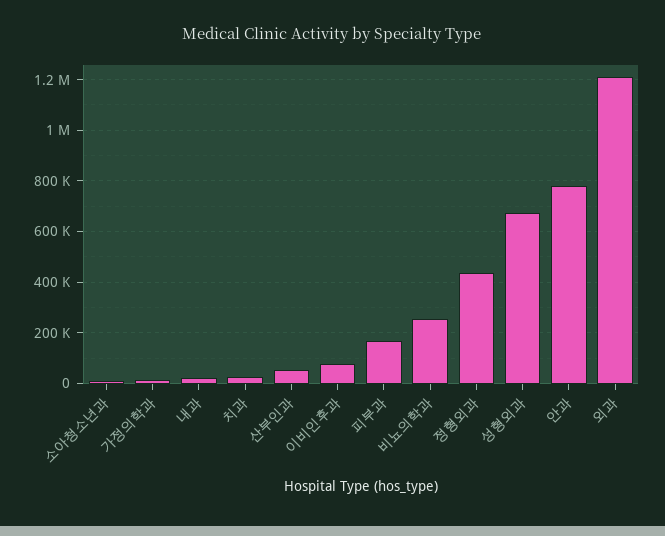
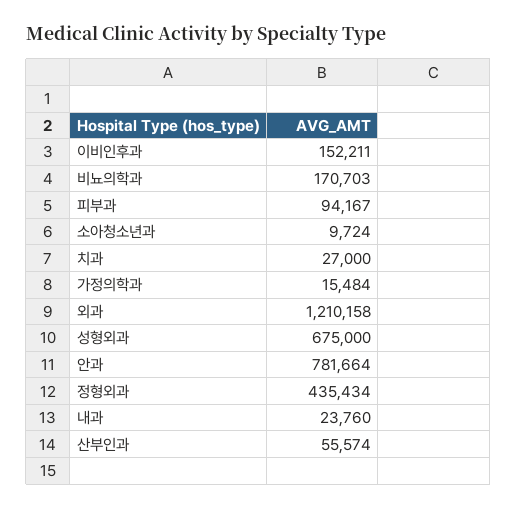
이비인후과: 75000 -> 152211
피부과: 175000 -> 94167
비뇨의학과: 250000 -> 170703

